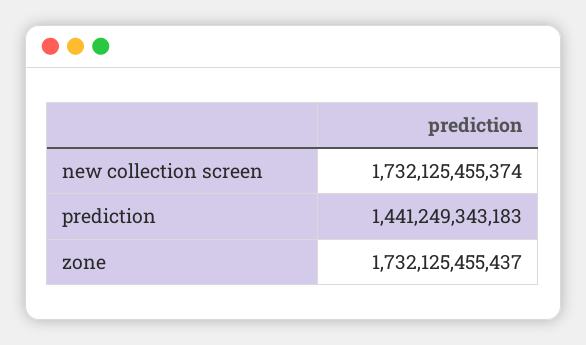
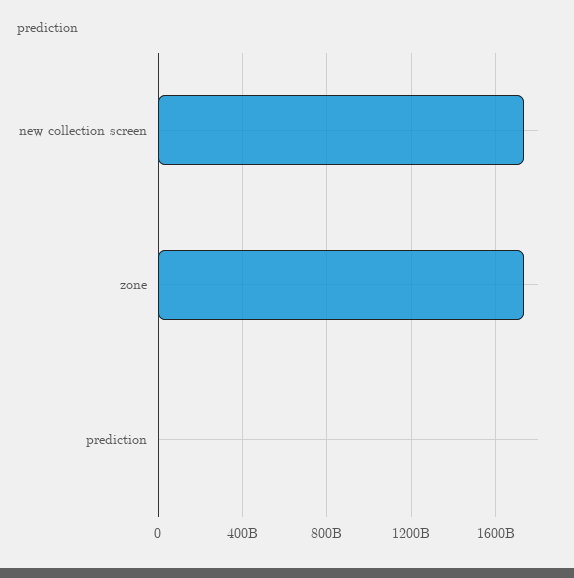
prediction: 1441249343183 -> 0

